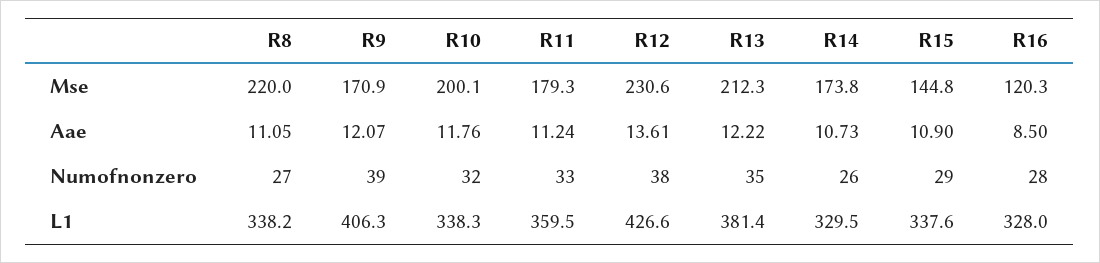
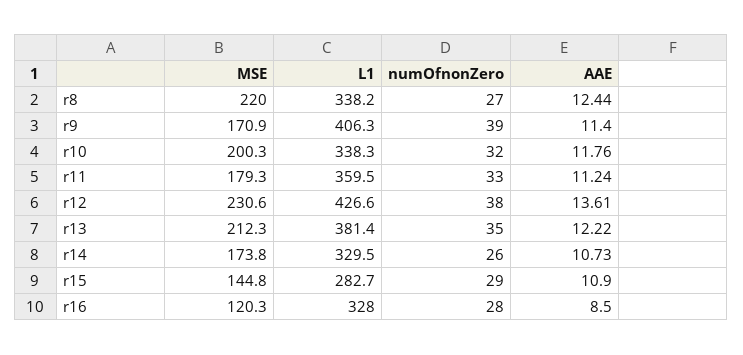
R10, Mse: 200.1 -> 200.3
R8, Aae: 11.05 -> 12.44
R9, Aae: 12.07 -> 11.4
R15, L1: 337.6 -> 282.7

